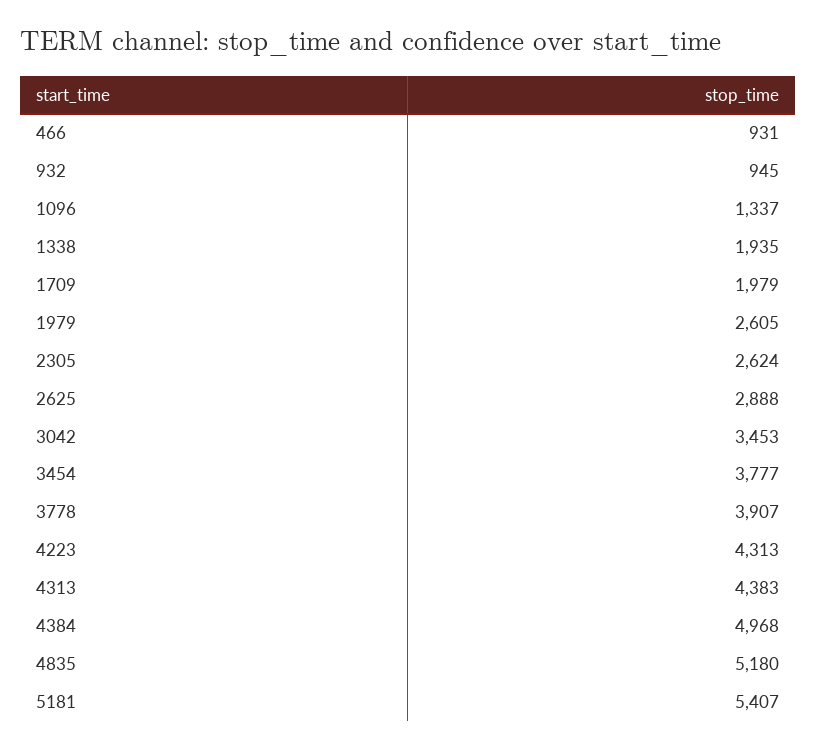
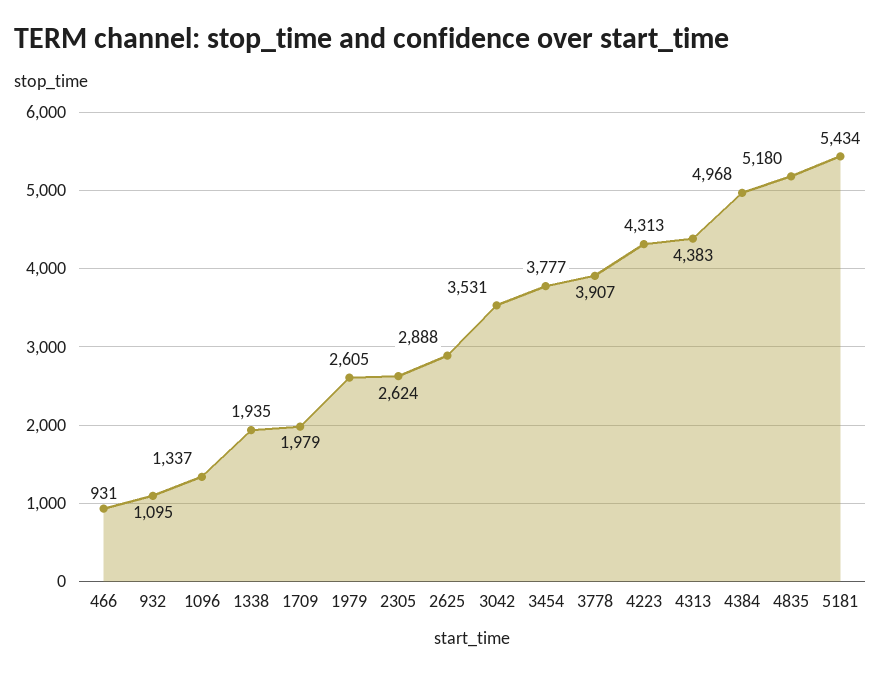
932: 945 -> 1095
3042: 3453 -> 3531
5181: 5407 -> 5434

